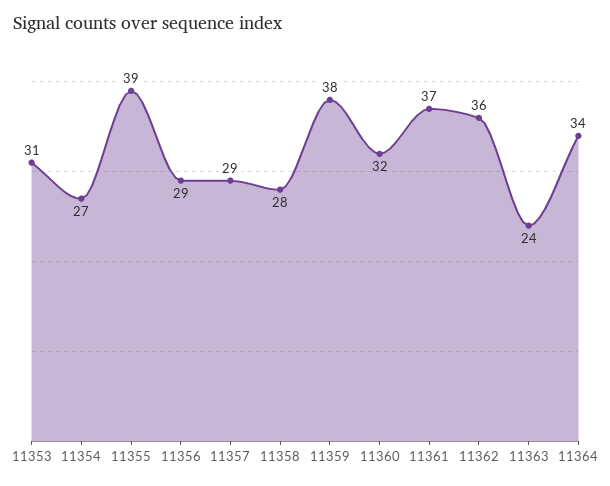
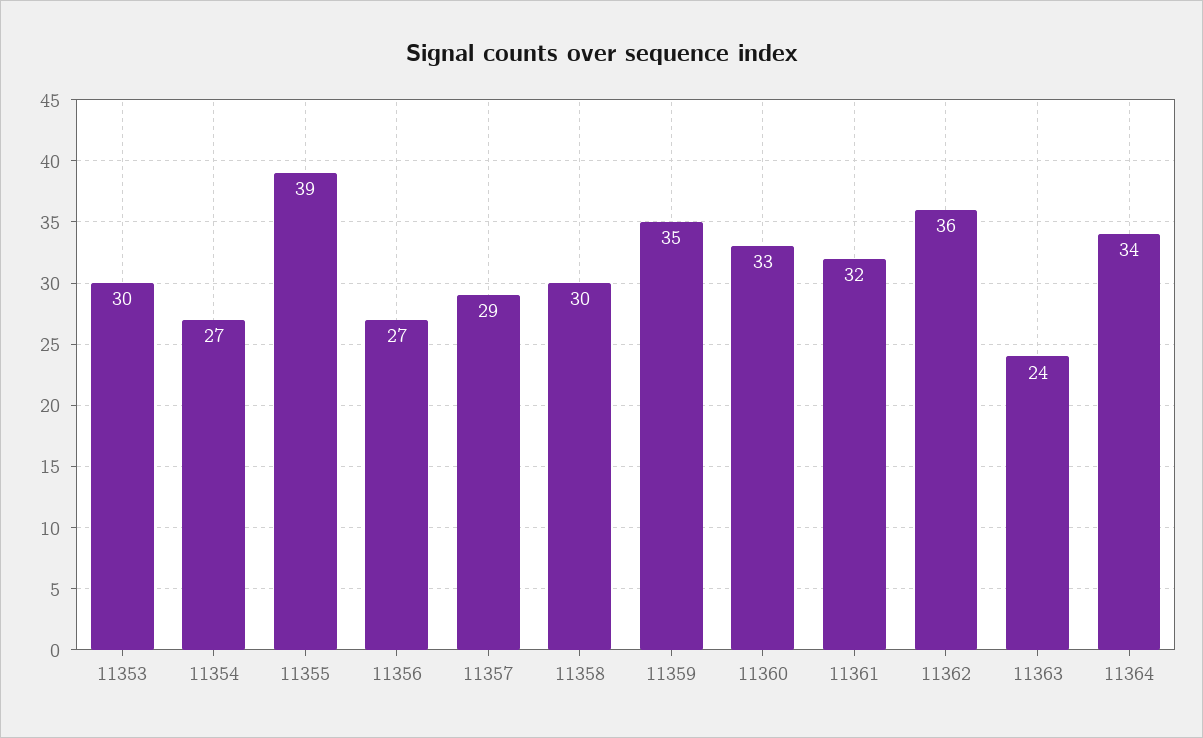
11353: 31 -> 30
11356: 29 -> 27
11358: 28 -> 30
11359: 38 -> 35
11360: 32 -> 33
11361: 37 -> 32

